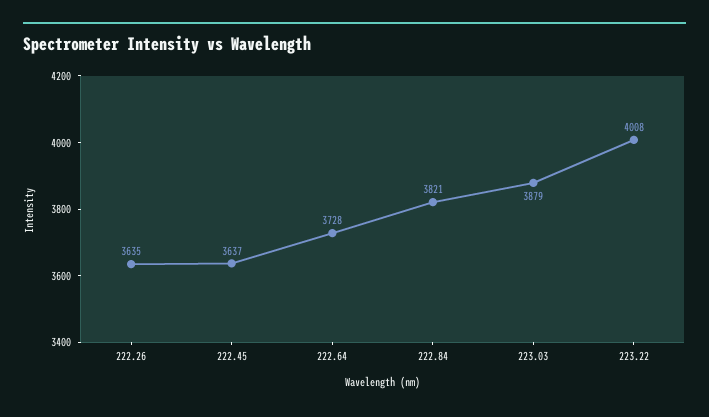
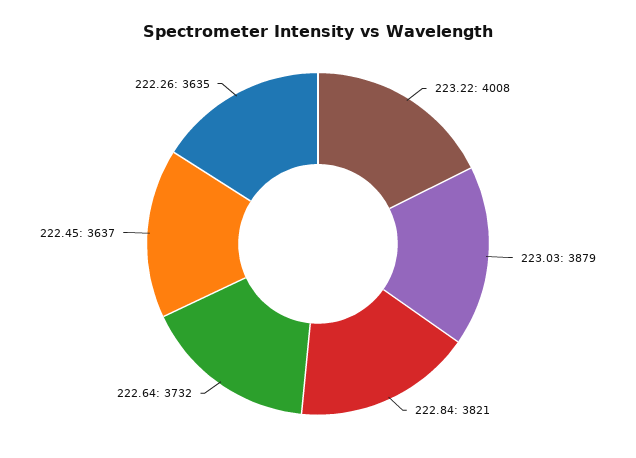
222.64: 3728 -> 3732

